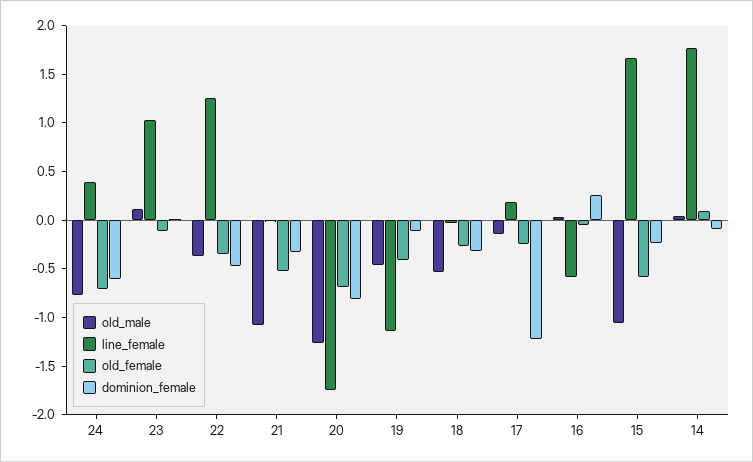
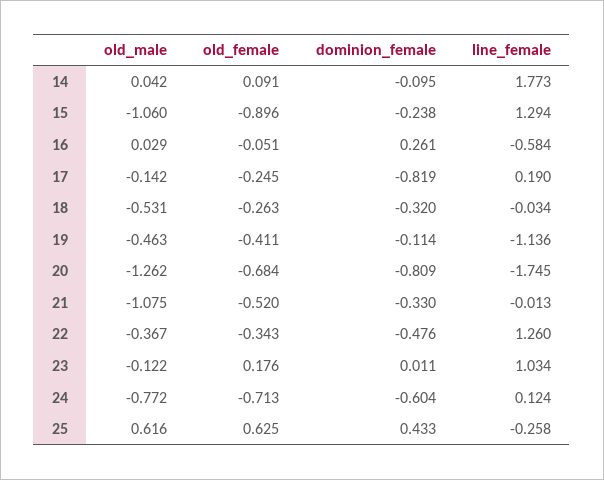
line_female, 24: 0.4 -> 0.124
old_male, 23: 0.1 -> -0.122
old_female, 23: -0.1 -> 0.176
dominion_female, 17: -1.2 -> -0.819
line_female, 15: 1.7 -> 1.294
old_female, 15: -0.6 -> -0.896
old_male, 25: none -> 0.616
old_female, 25: none -> 0.625
dominion_female, 25: none -> 0.433
line_female, 25: none -> -0.258

